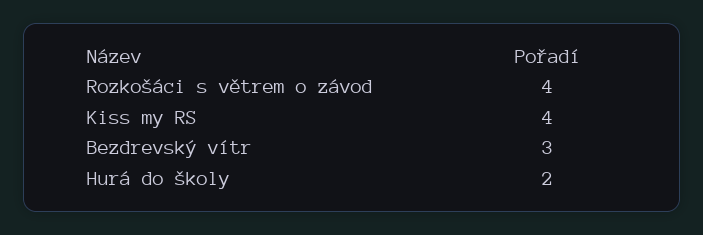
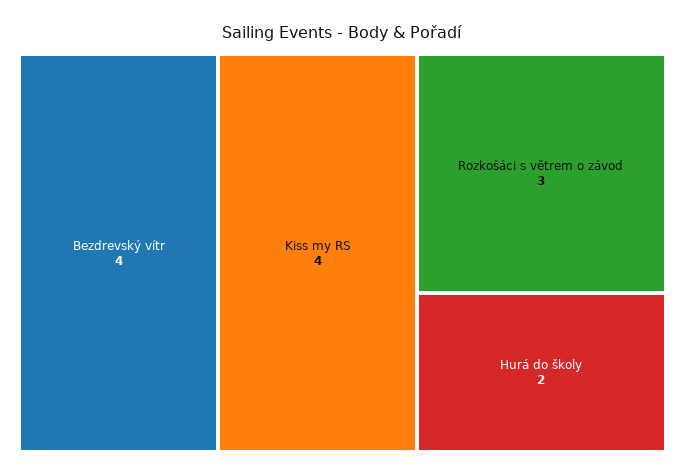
Rozkošáci s větrem o závod: 4 -> 3
Bezdrevský vítr: 3 -> 4

